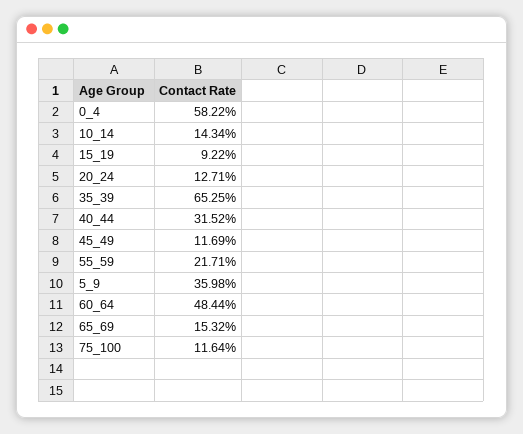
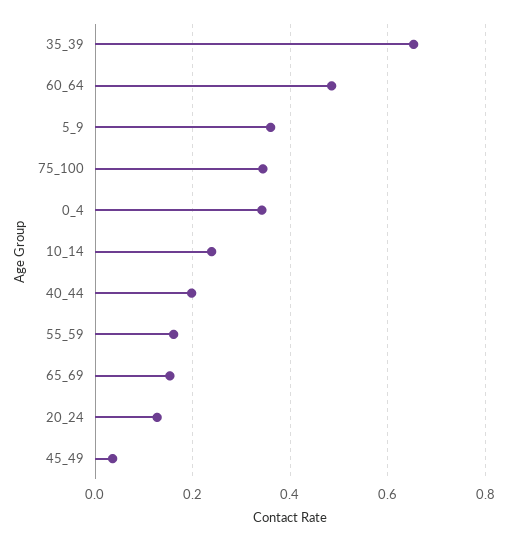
0_4: 0.5822 -> 0.34
10_14: 0.1434 -> 0.24
15_19: 0.0922 -> none
40_44: 0.3152 -> 0.2
45_49: 0.1169 -> 0.04
55_59: 0.2171 -> 0.16
75_100: 0.1164 -> 0.34

